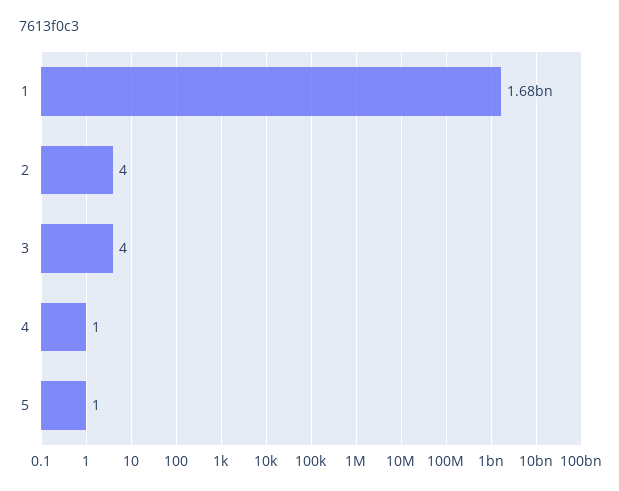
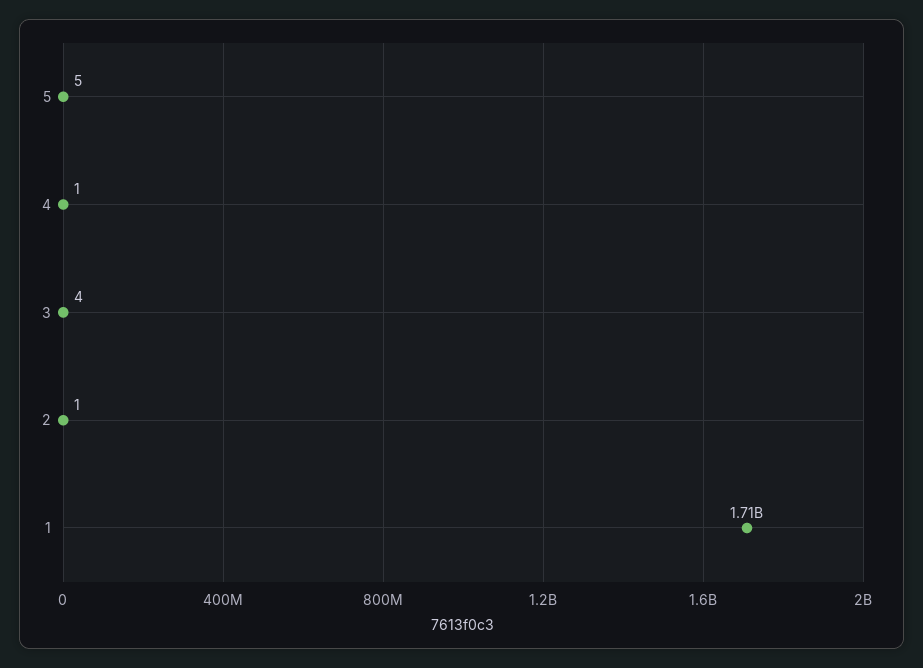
1: 1680000000 -> 1710000000
2: 4 -> 1
5: 1 -> 5

